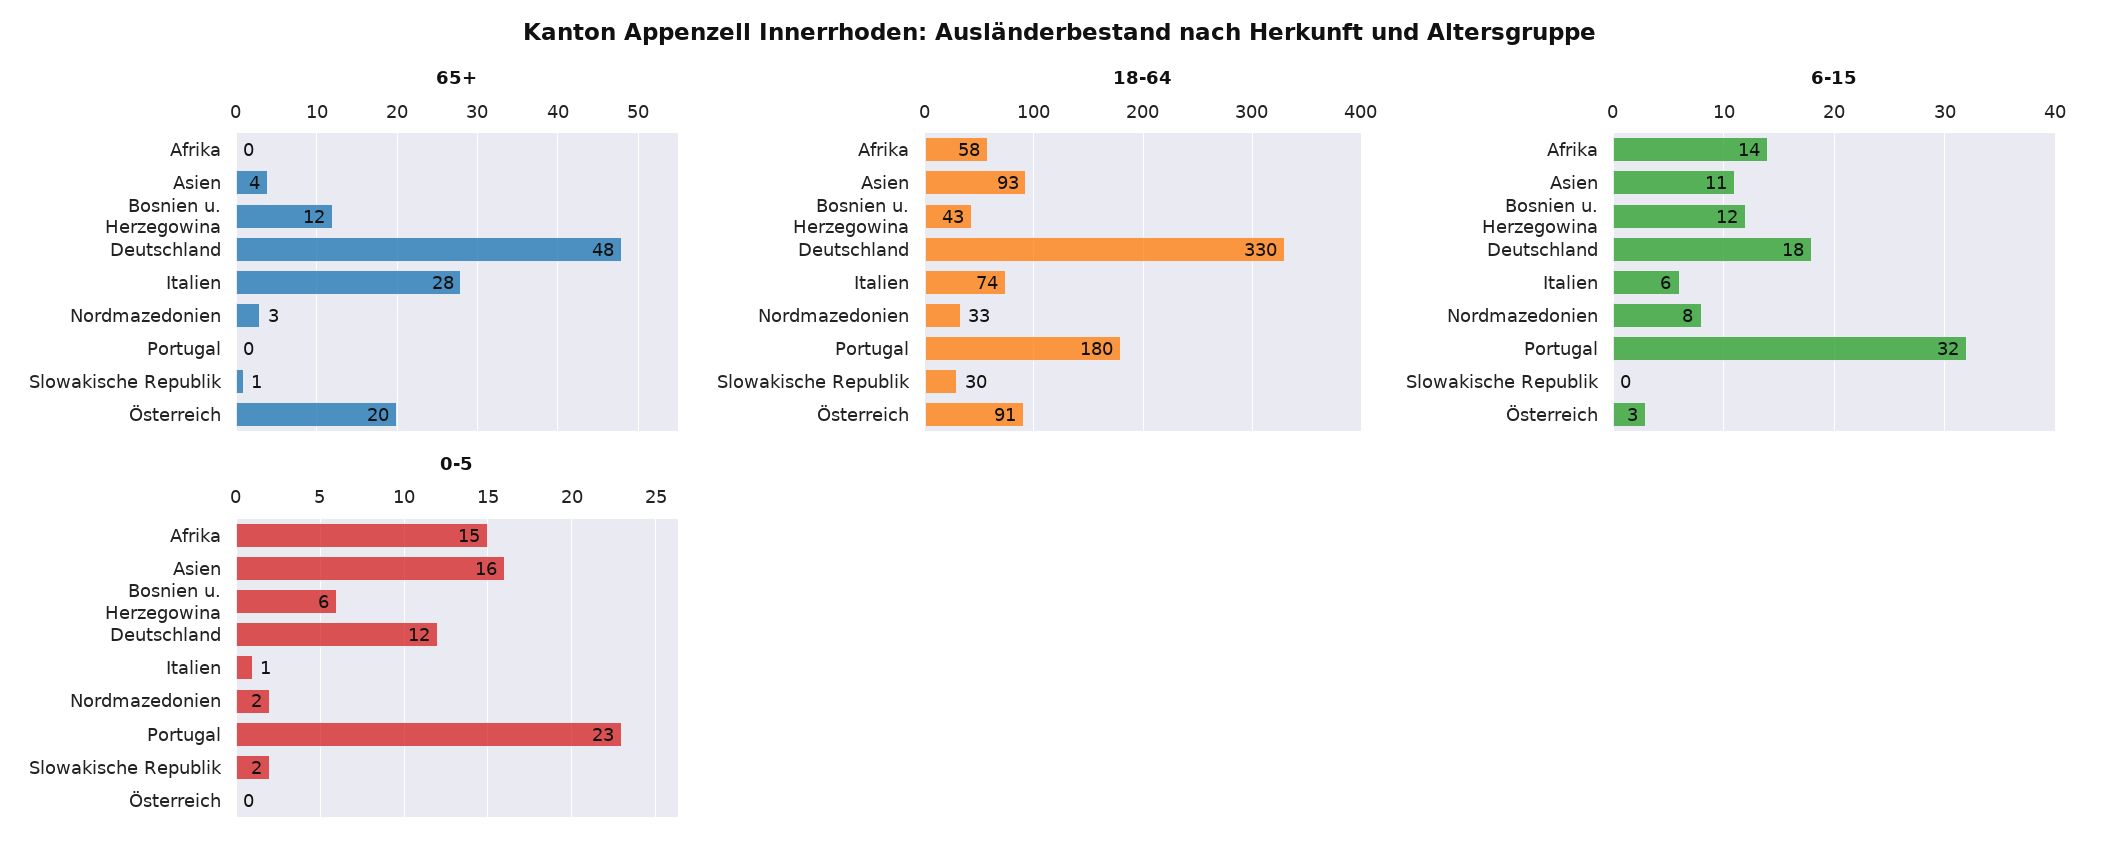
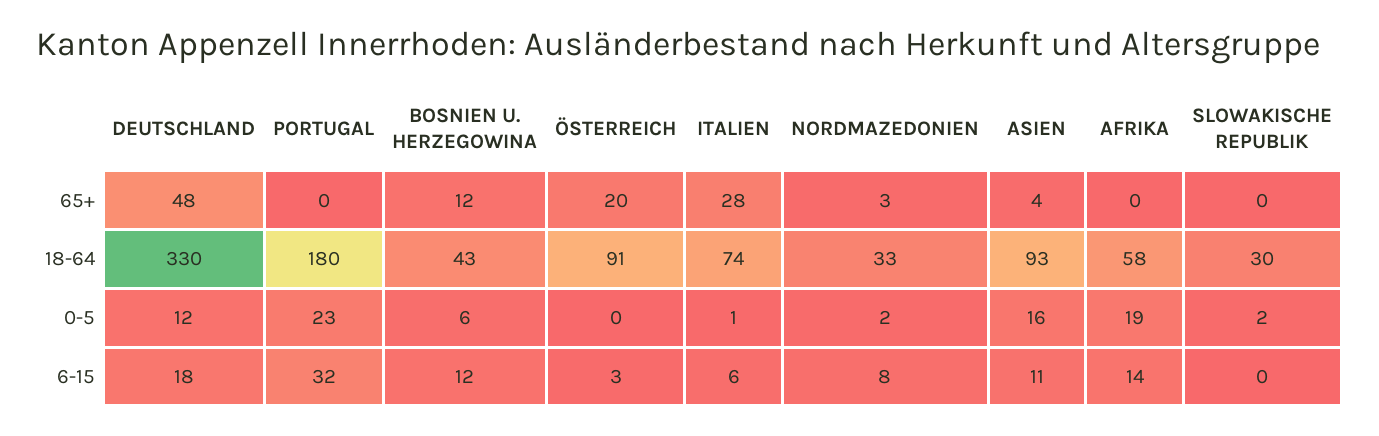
65+, Slowakische Republik: 1 -> 0
0-5, Afrika: 15 -> 19

